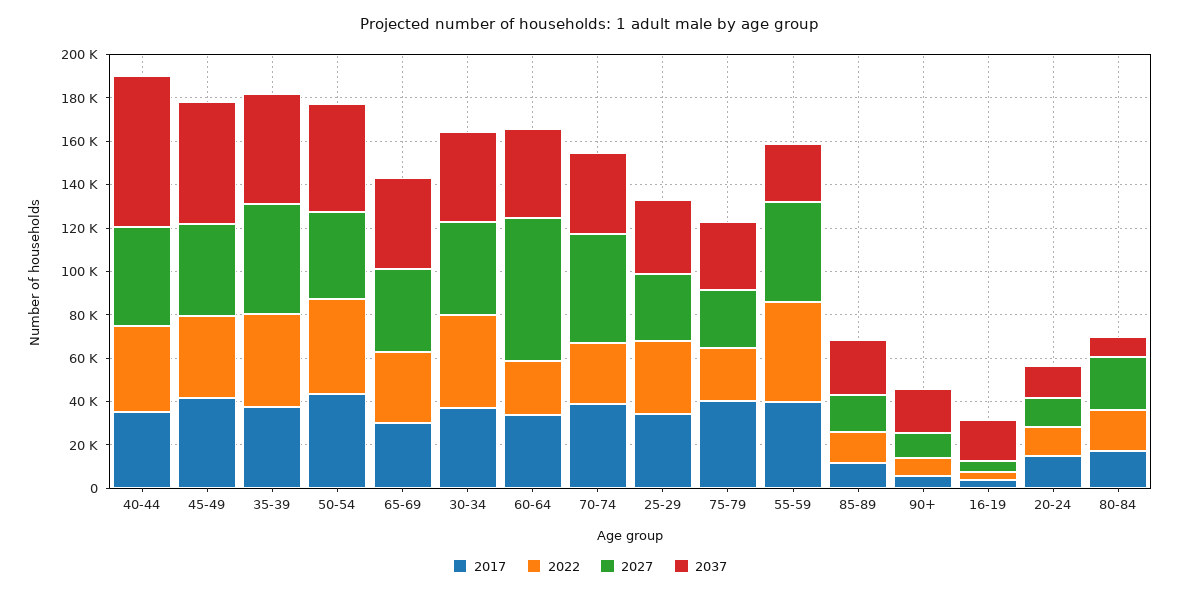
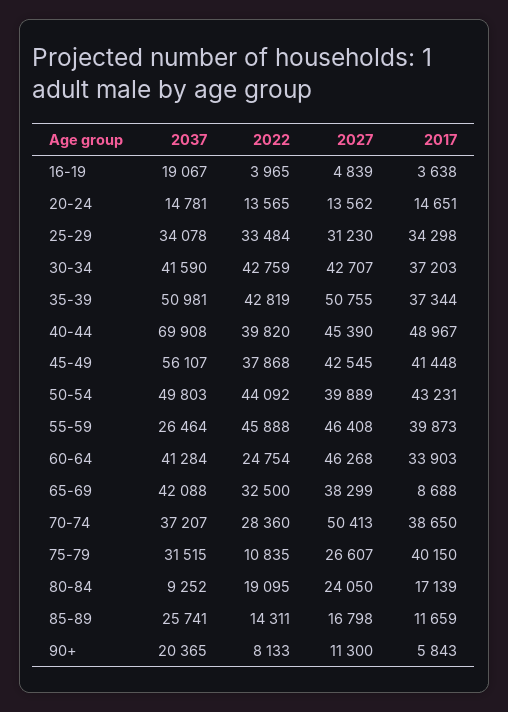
2017, 40-44: 35000 -> 48967
2017, 65-69: 30000 -> 8688
2027, 60-64: 65000 -> 46268
2022, 75-79: 25000 -> 10835

